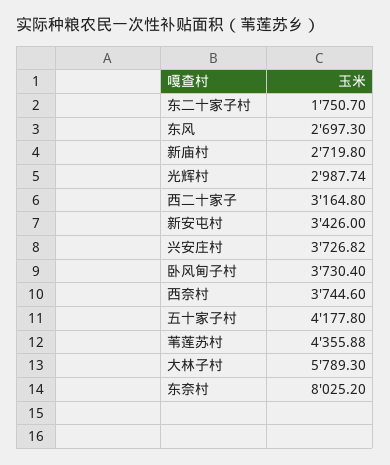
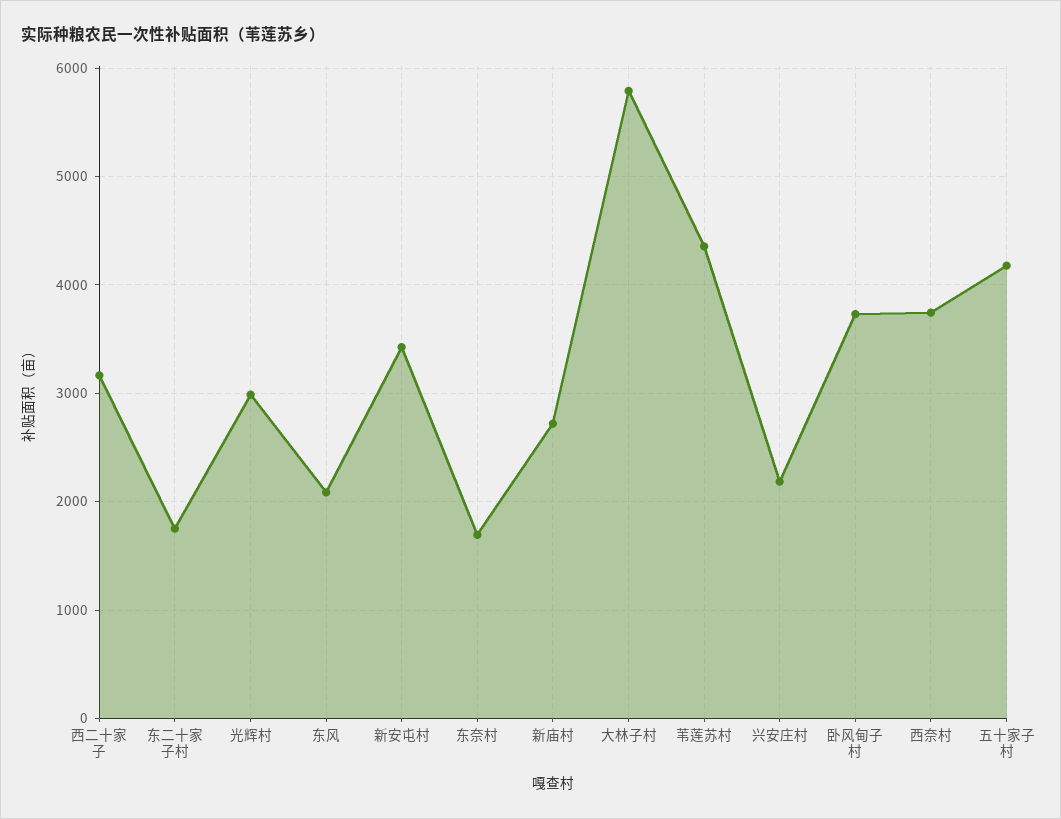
东风: 2697.3 -> 2100
兴安庄村: 3726.82 -> 2200
东奈村: 8025.2 -> 1700

